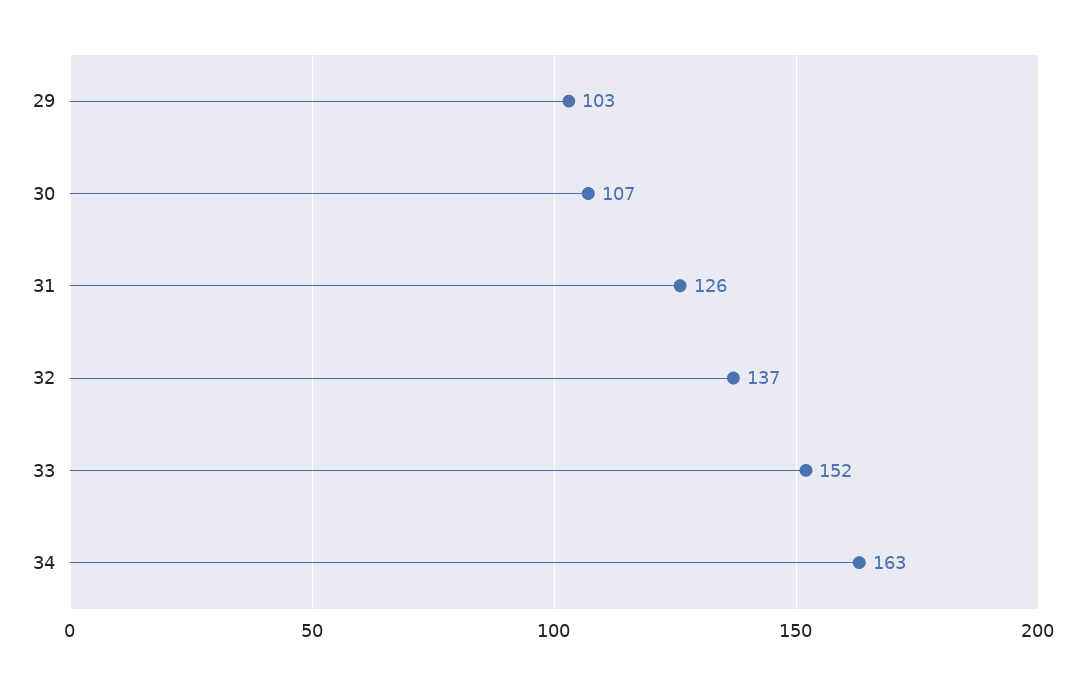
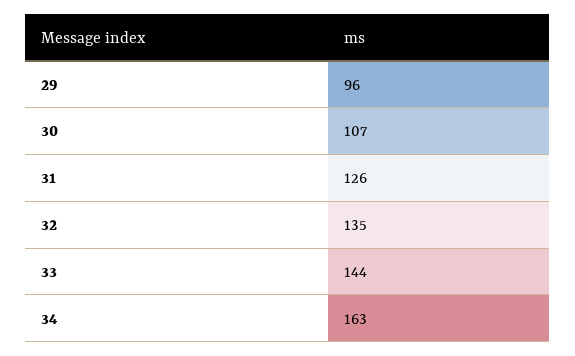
29: 103 -> 96
32: 137 -> 135
33: 152 -> 144

